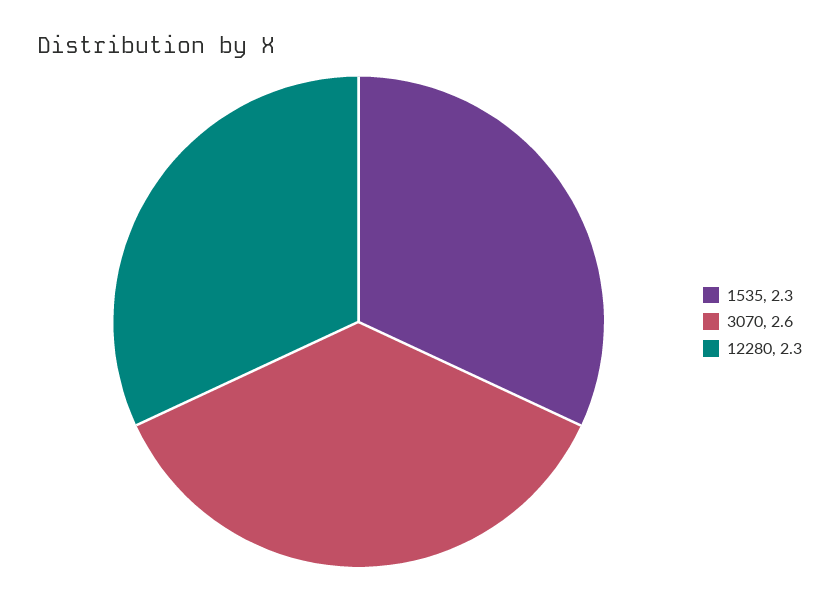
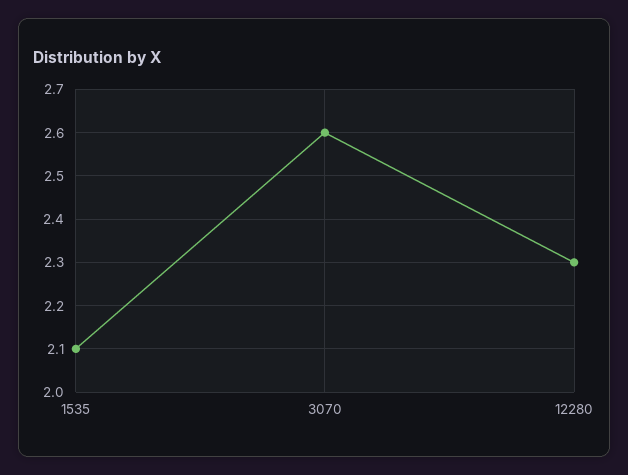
1535: 2.3 -> 2.1

